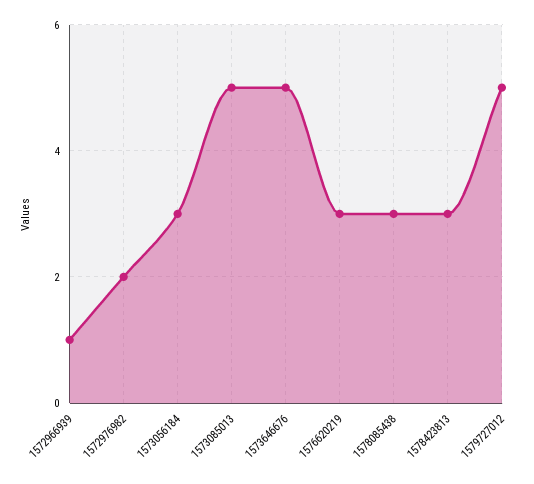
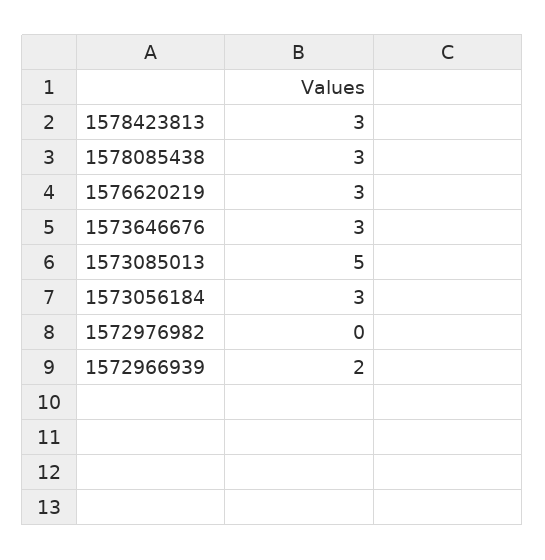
1572966939: 1 -> 2
1572976982: 2 -> 0
1573646676: 5 -> 3
1579727012: 5 -> none

